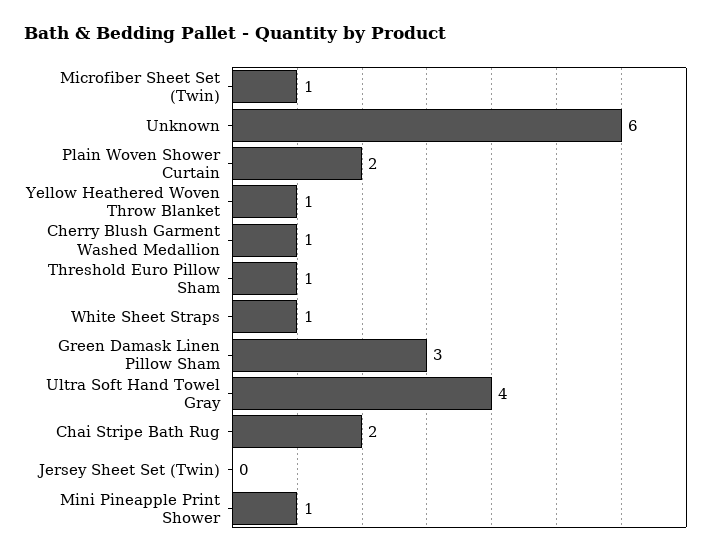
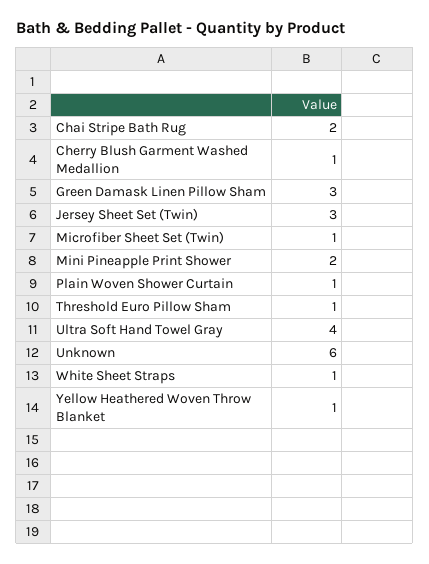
Plain Woven Shower Curtain: 2 -> 1
Jersey Sheet Set (Twin): 0 -> 3
Mini Pineapple Print Shower: 1 -> 2

